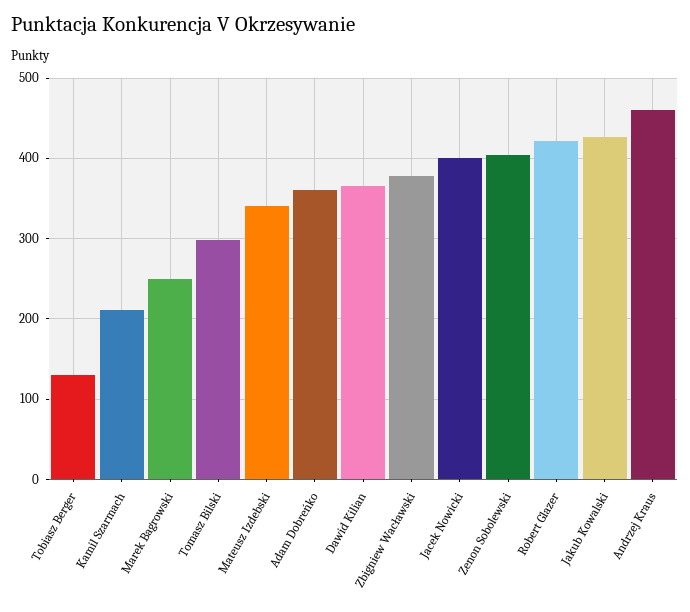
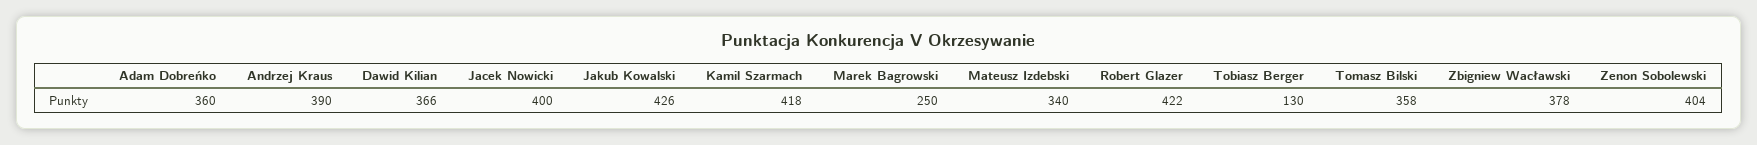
Kamil Szarmach: 210 -> 418
Tomasz Bilski: 300 -> 358
Andrzej Kraus: 460 -> 390

